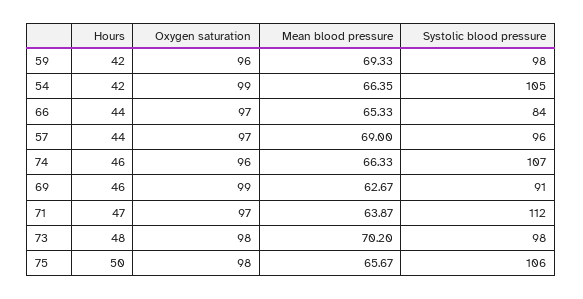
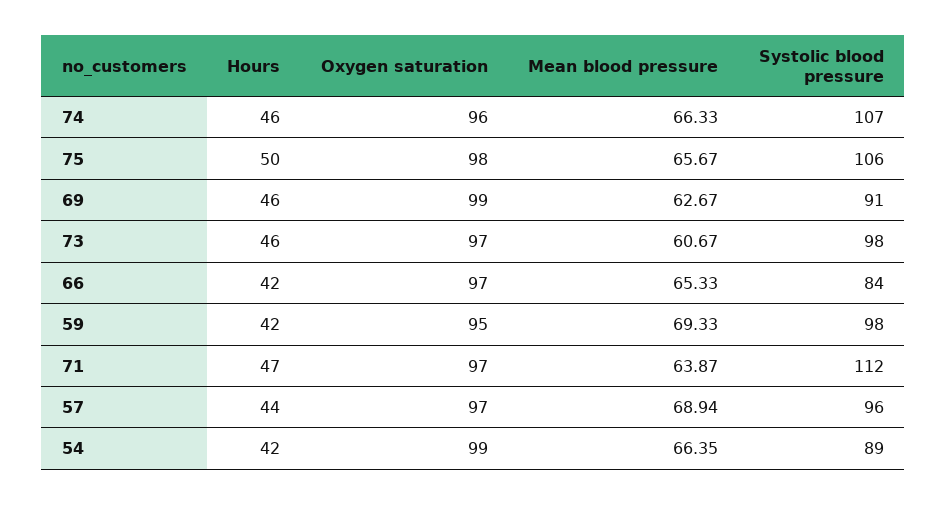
Oxygen saturation, 59: 96 -> 95
Systolic blood pressure, 54: 105 -> 89
Hours, 66: 44 -> 42
Mean blood pressure, 57: 69 -> 68.94
Hours, 73: 48 -> 46
Oxygen saturation, 73: 98 -> 97
Mean blood pressure, 73: 70.2 -> 60.67

